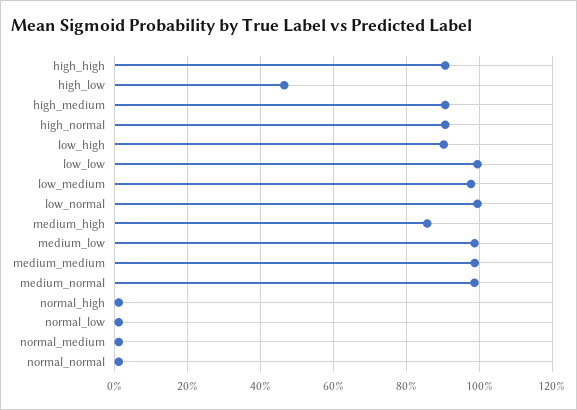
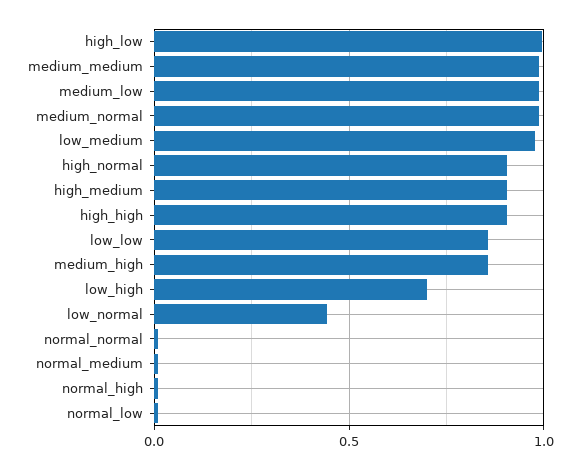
high_low: 0.46 -> 1
low_high: 0.9 -> 0.7
low_low: 1 -> 0.85
low_normal: 1 -> 0.45

